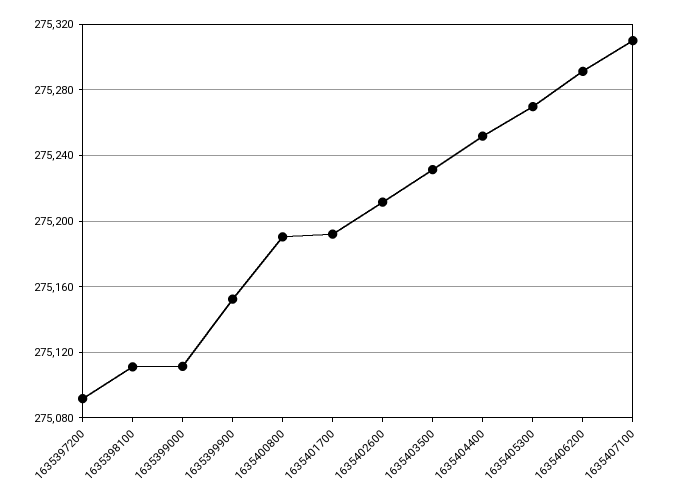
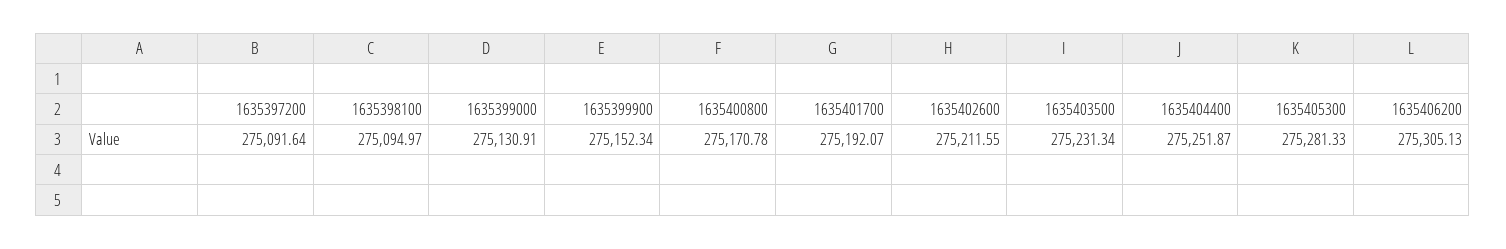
1635398100: 275110 -> 275094.97
1635399000: 275110 -> 275130.91
1635400800: 275190 -> 275170.78
1635405300: 275270 -> 275281.33
1635406200: 275290 -> 275305.13
1635407100: 275310 -> none

